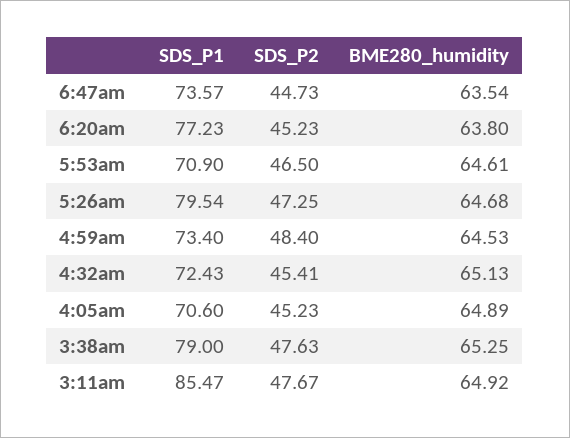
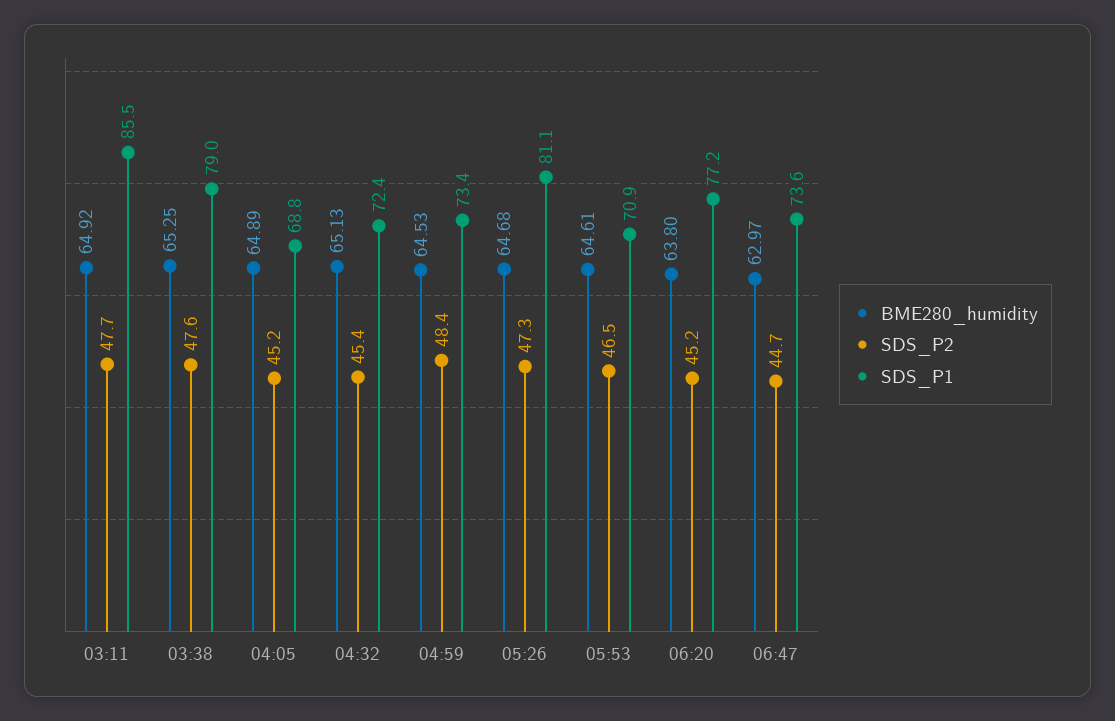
BME280_humidity, 6:47am: 63.54 -> 62.97
SDS_P1, 5:26am: 79.54 -> 81.1
SDS_P1, 4:05am: 70.6 -> 68.8

